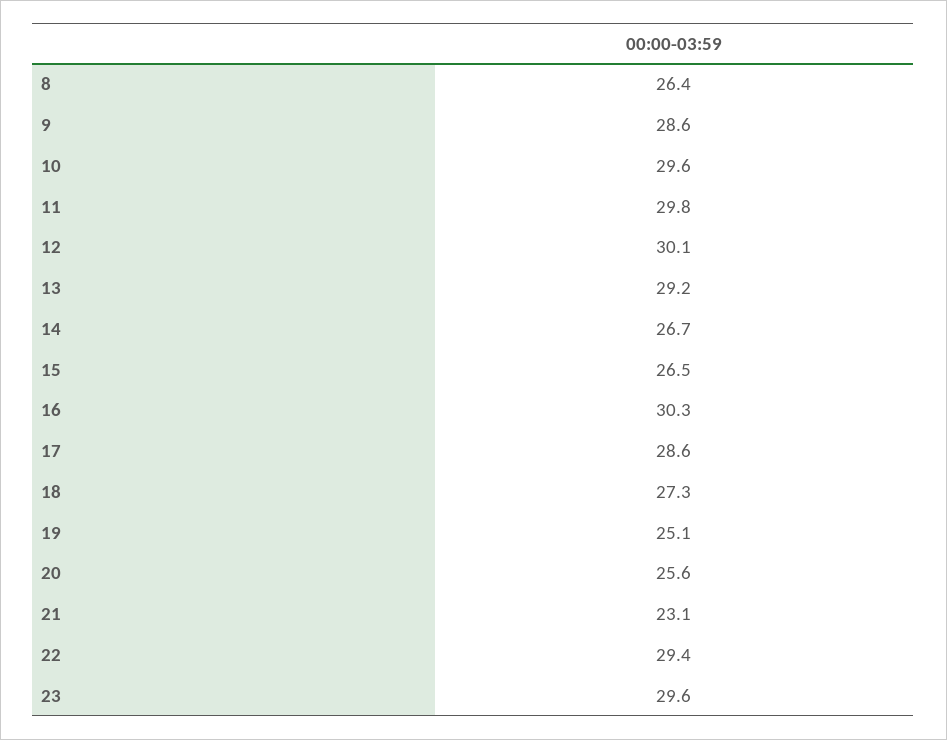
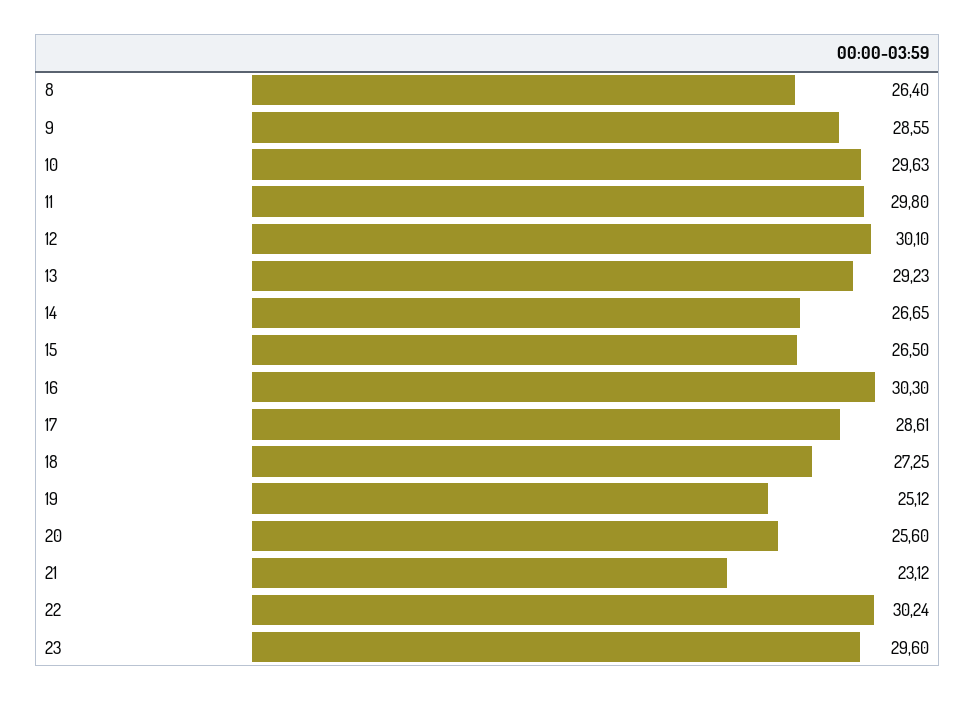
22: 29.4 -> 30.24

